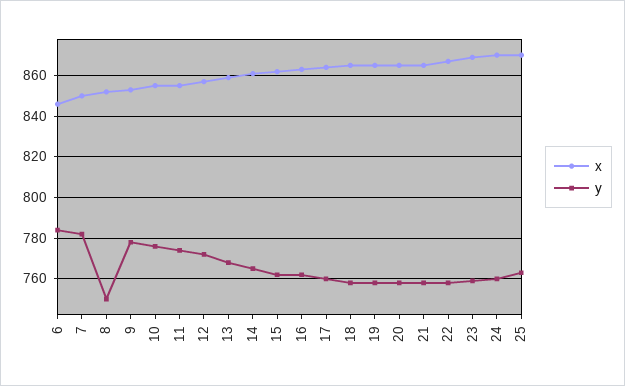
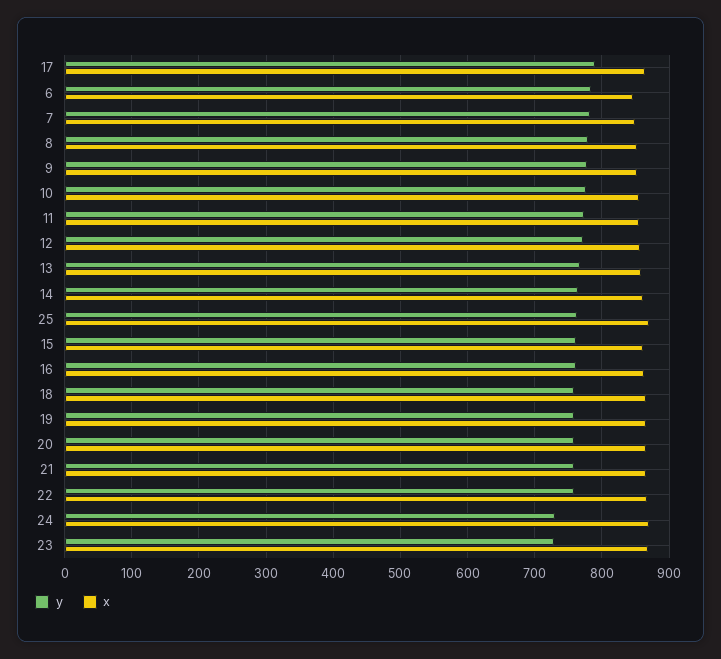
y, 8: 750 -> 780
y, 17: 760 -> 790
y, 23: 760 -> 730
y, 24: 760 -> 730

